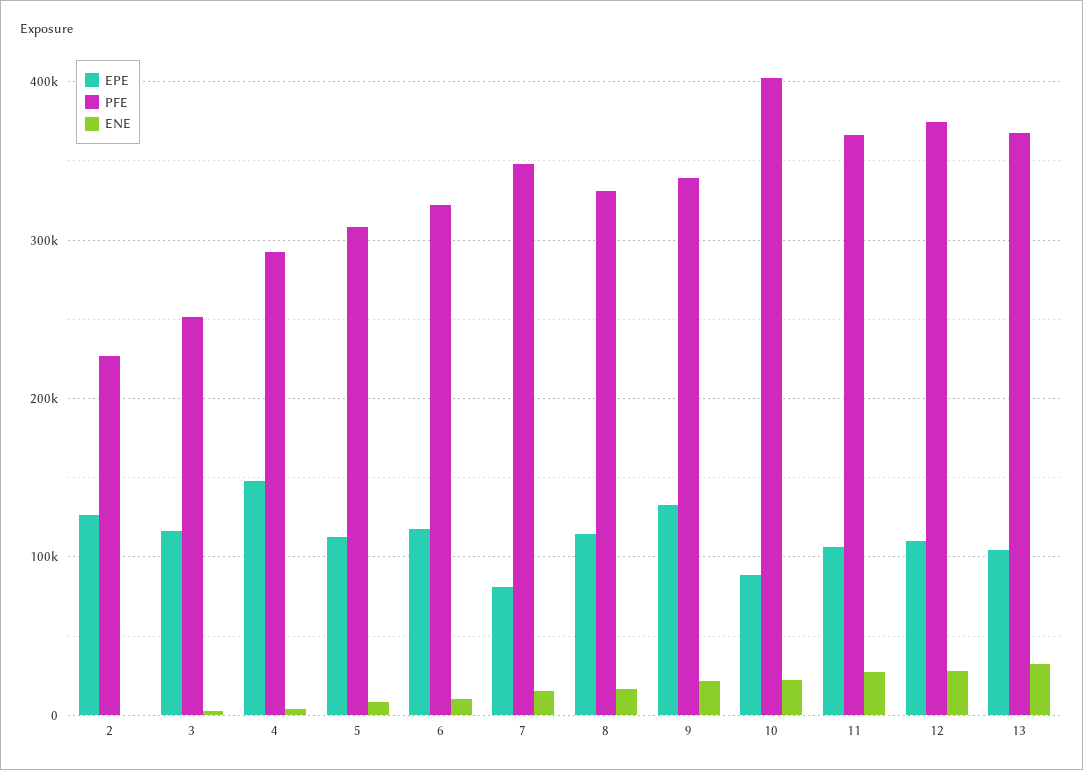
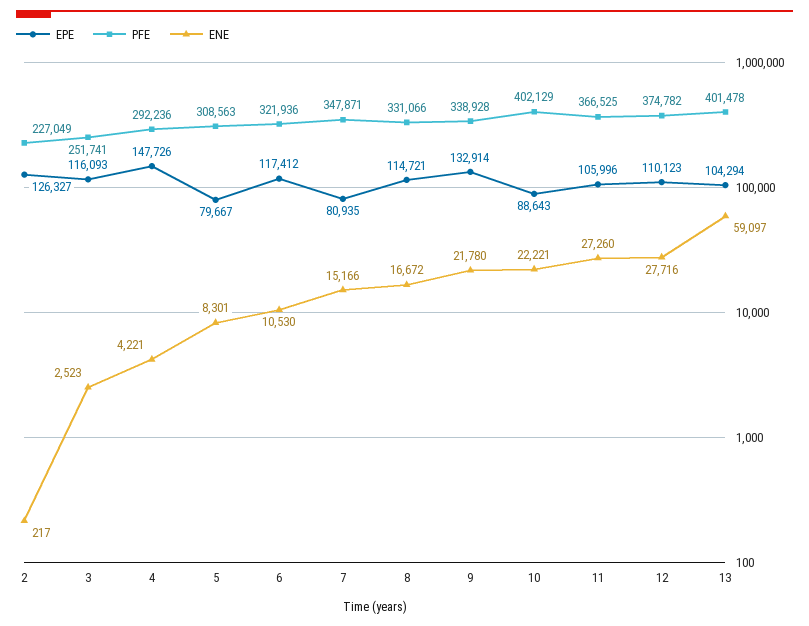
EPE, 5: 110000 -> 79667
PFE, 13: 370000 -> 401478
ENE, 13: 30000 -> 59097

